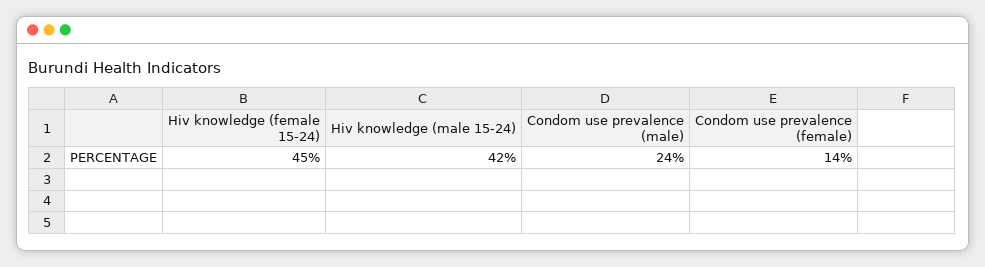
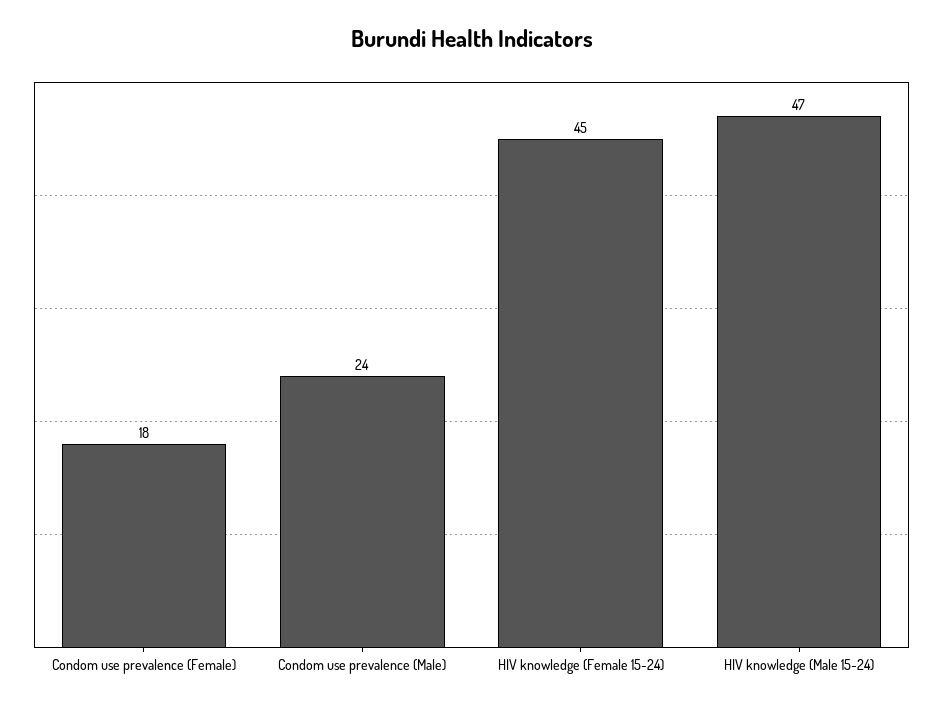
Hiv knowledge (male 15-24): 42 -> 47
Condom use prevalence (female): 14 -> 18

